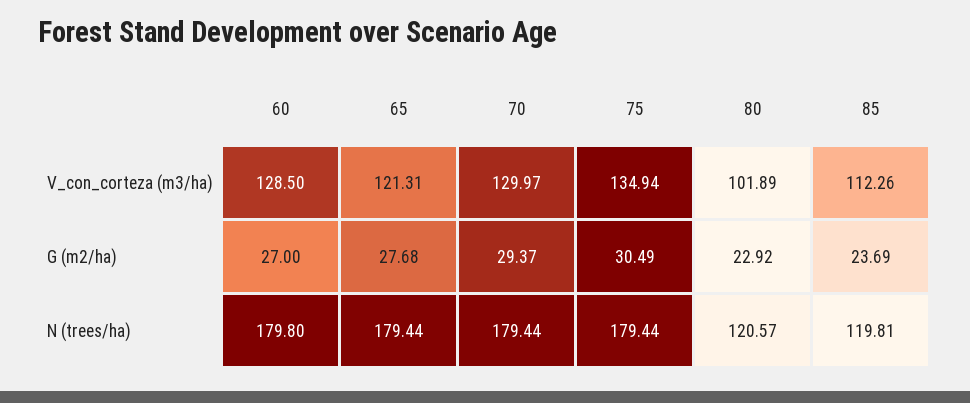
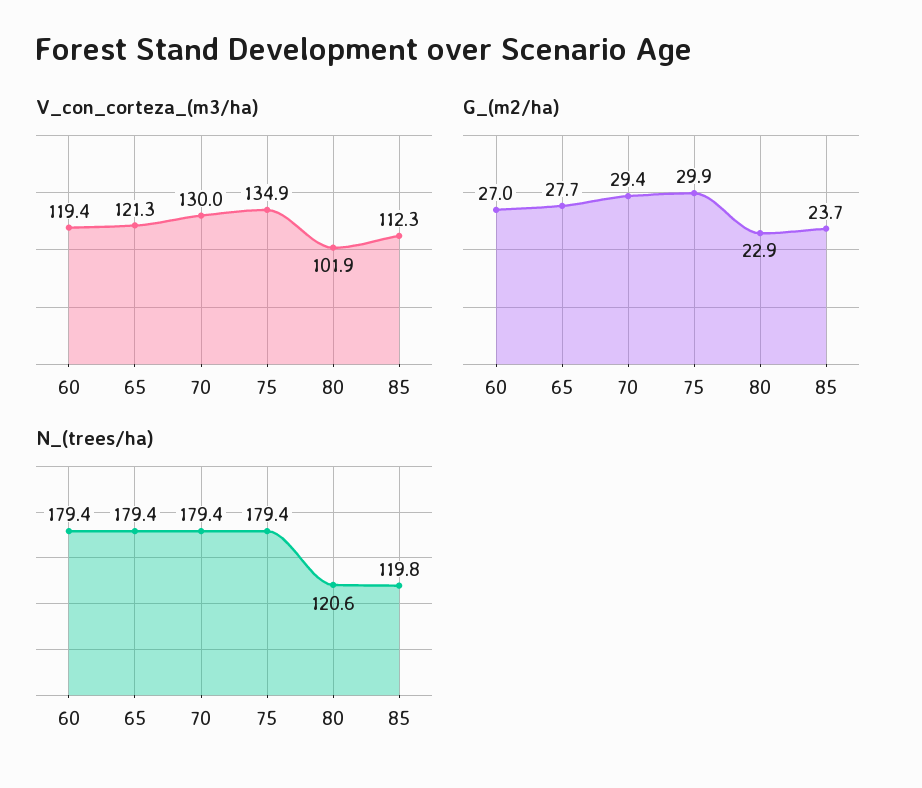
V_con_corteza (m3/ha), 60: 128.5 -> 119.4
G (m2/ha), 75: 30.49 -> 29.9
N (trees/ha), 60: 179.8 -> 179.4

